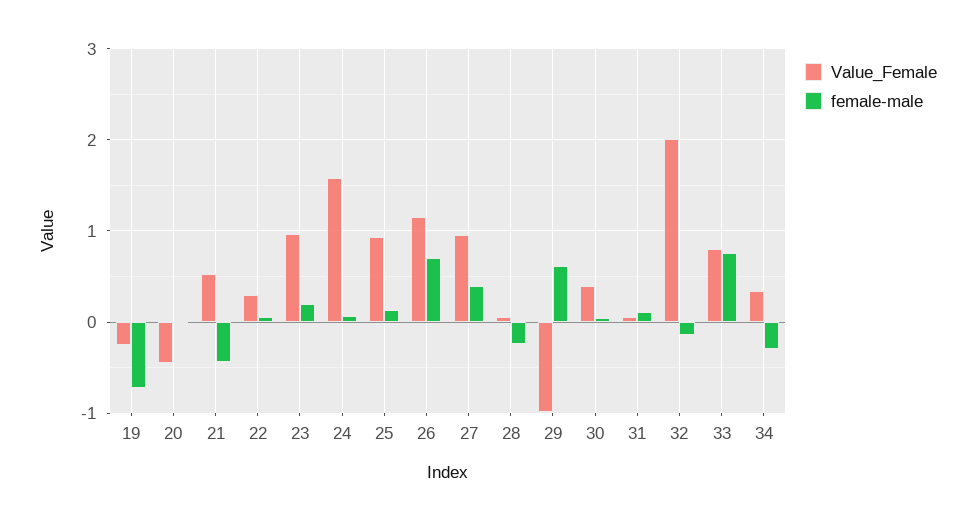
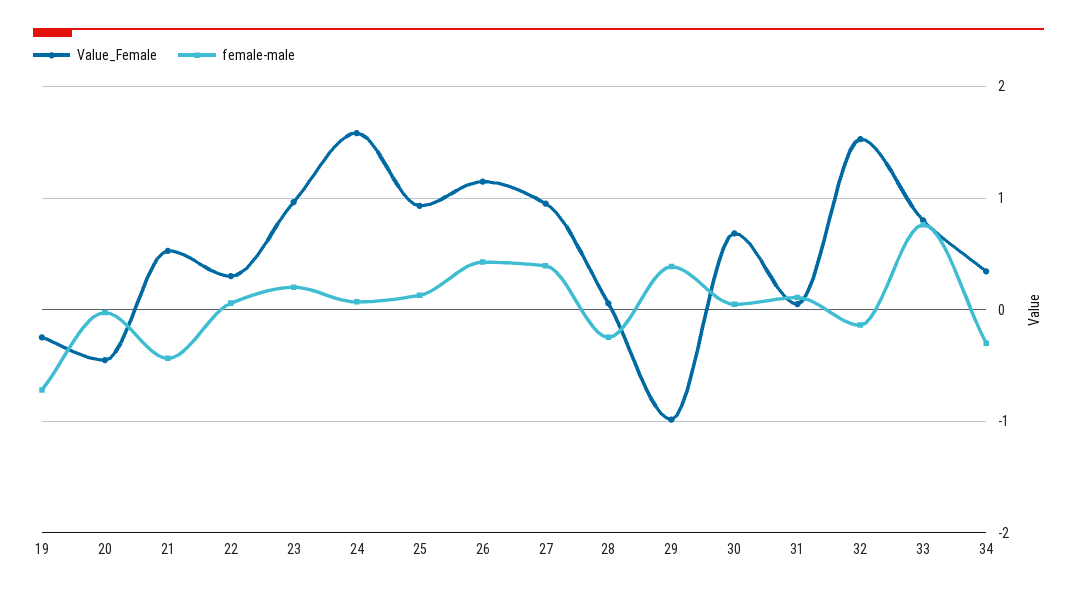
female-male, 26: 0.7 -> 0.4
female-male, 29: 0.6 -> 0.4
Value_Female, 30: 0.4 -> 0.7
Value_Female, 32: 2 -> 1.5

